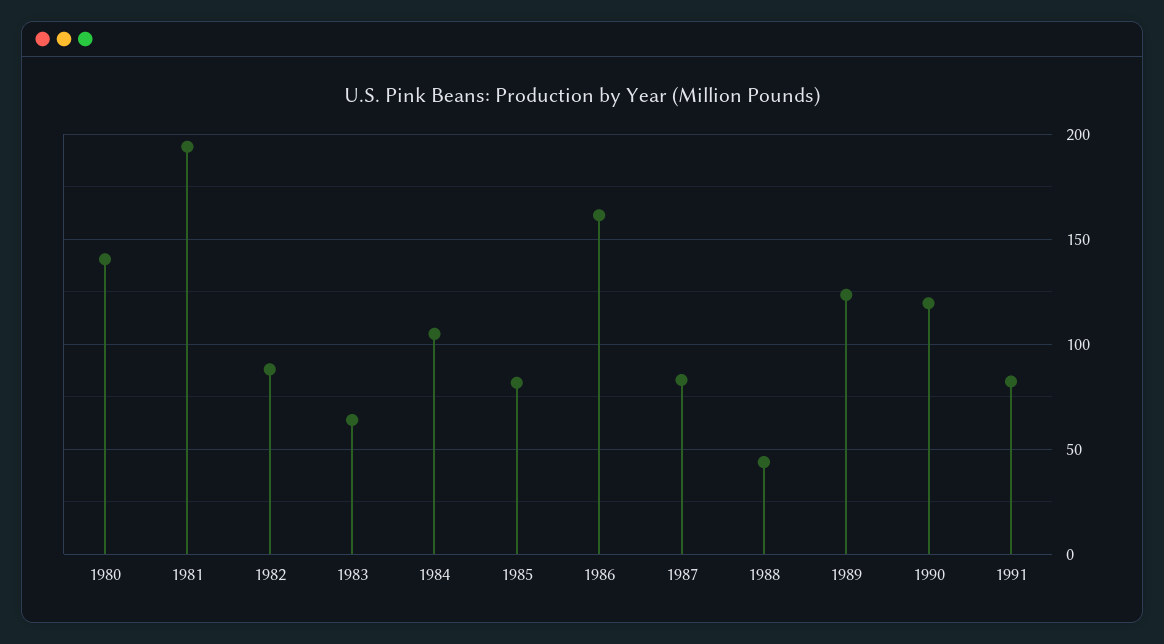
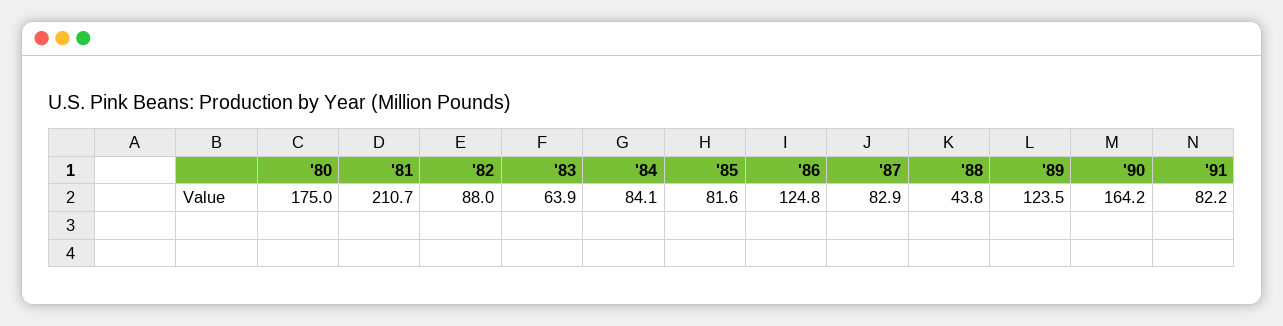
1980: 140 -> 175
1981: 195 -> 210.7
1984: 105 -> 84.1
1986: 160 -> 124.8
1990: 120 -> 164.2

